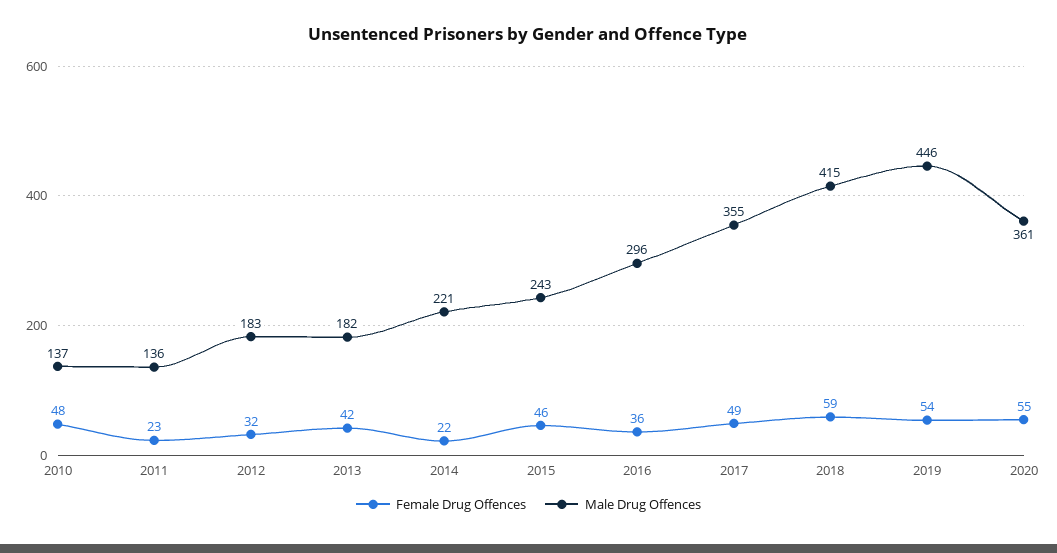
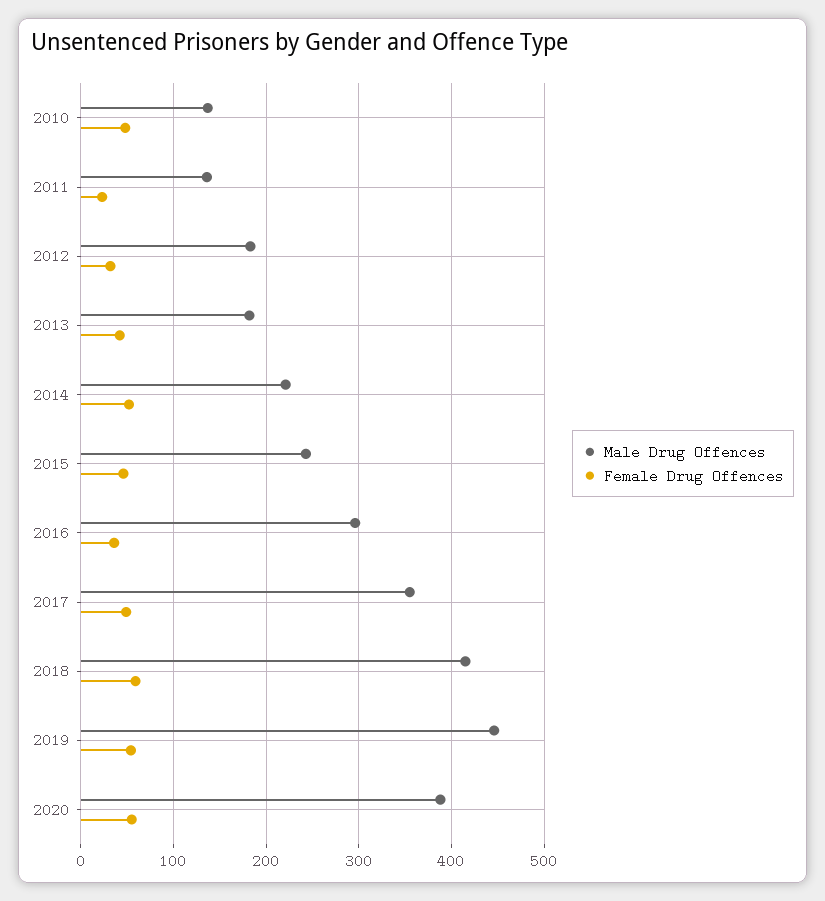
Female Drug Offences, 2014: 22 -> 50
Male Drug Offences, 2020: 361 -> 390

